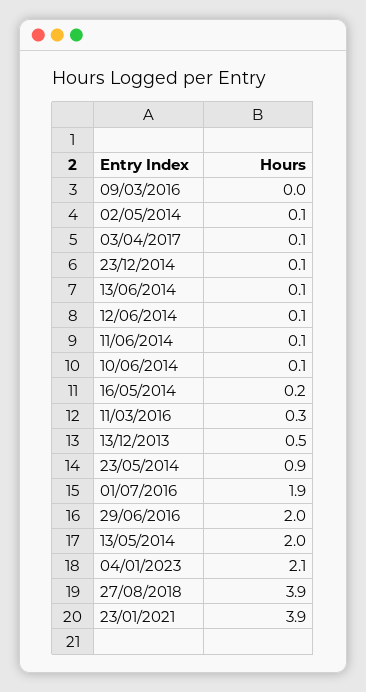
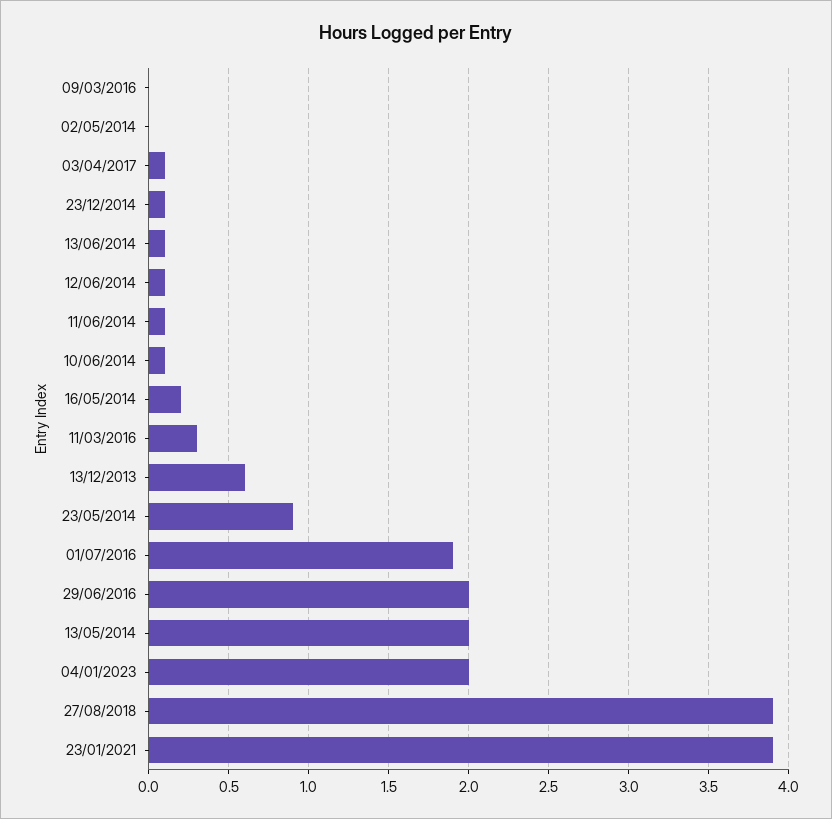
02/05/2014: 0.1 -> 0
13/12/2013: 0.5 -> 0.6
04/01/2023: 2.1 -> 2

